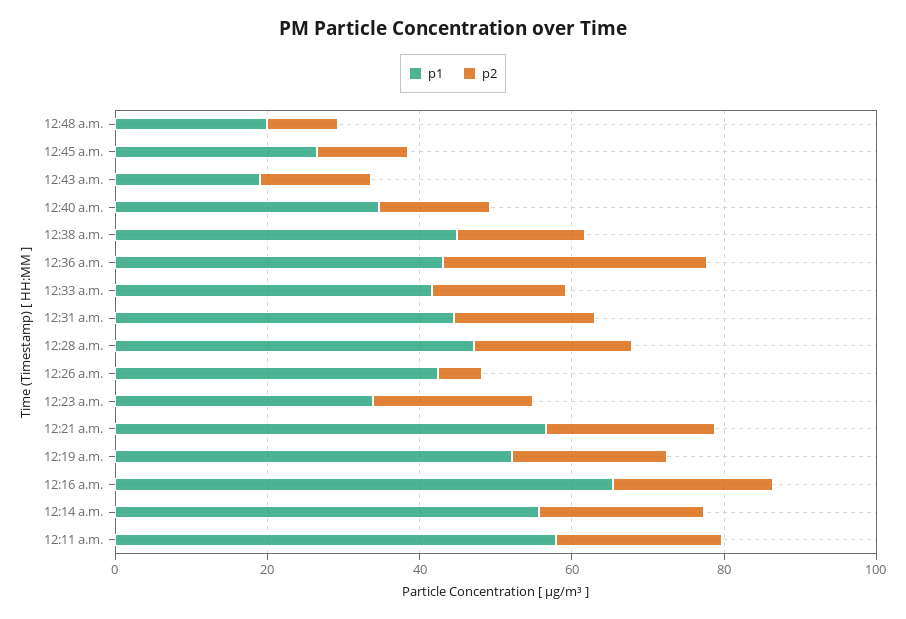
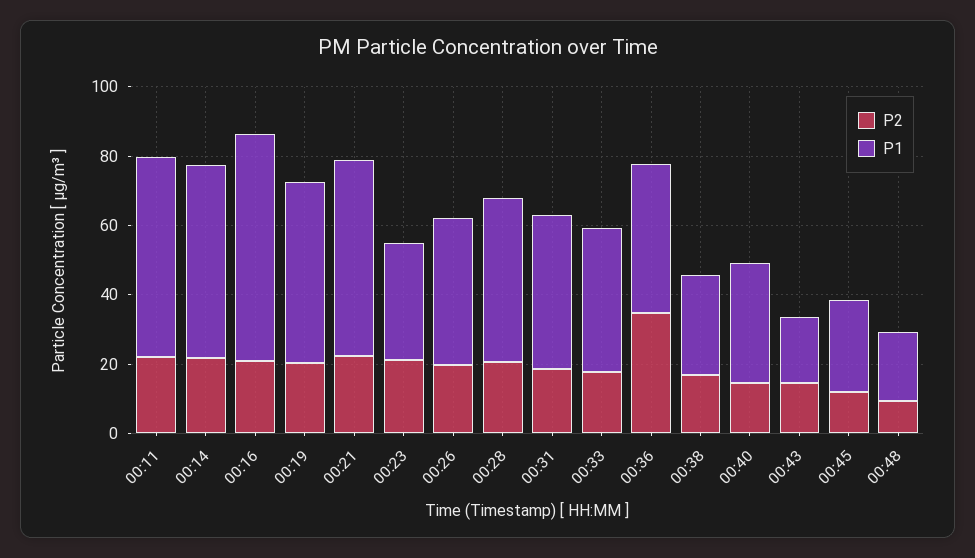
p1, 12:38 a.m.: 45 -> 30
p2, 12:26 a.m.: 5 -> 20

